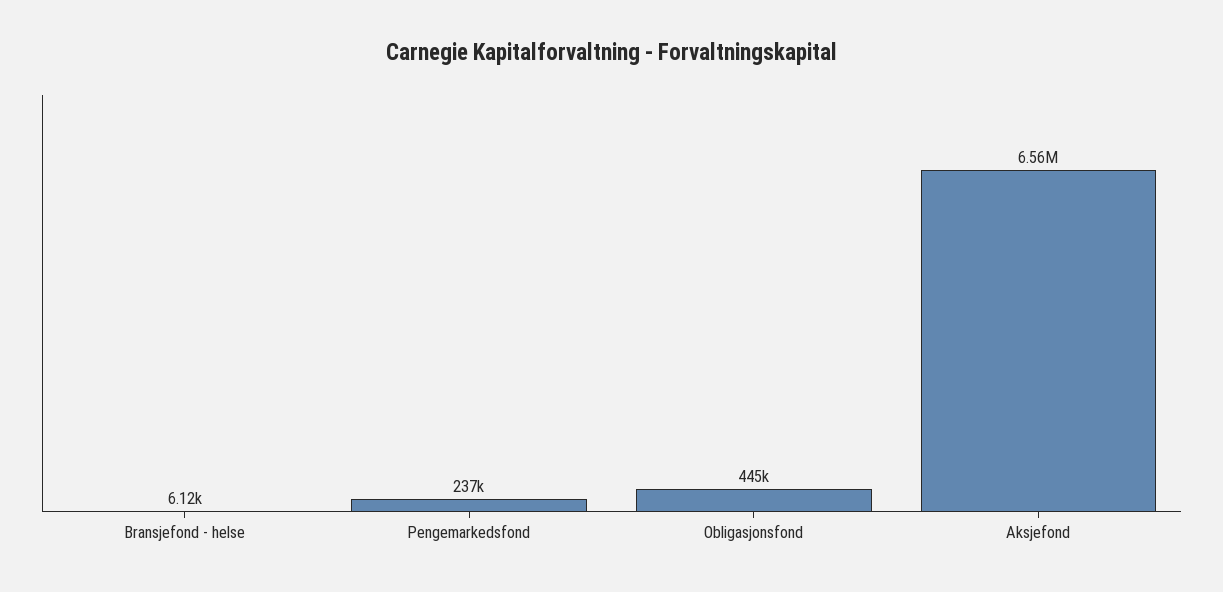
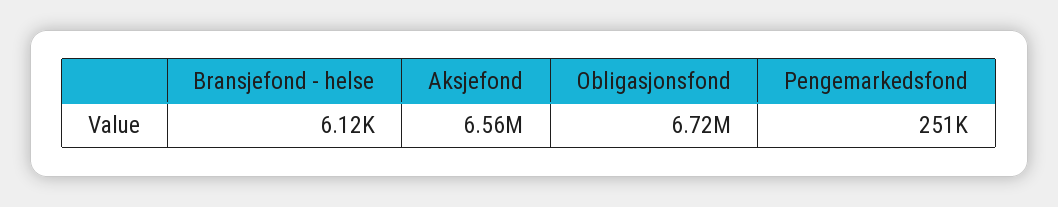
Pengemarkedsfond: 237000 -> 251000
Obligasjonsfond: 445000 -> 6720000

